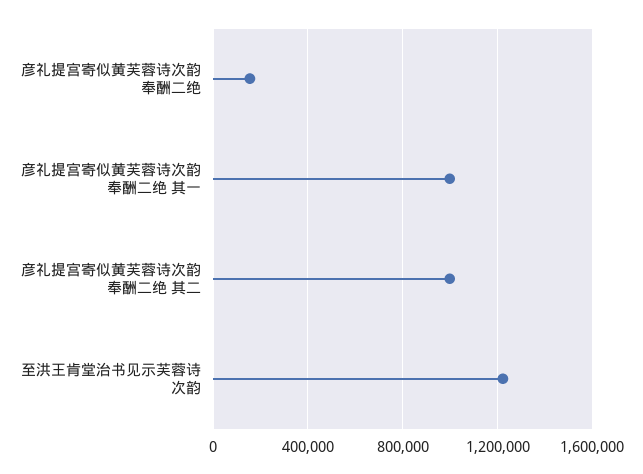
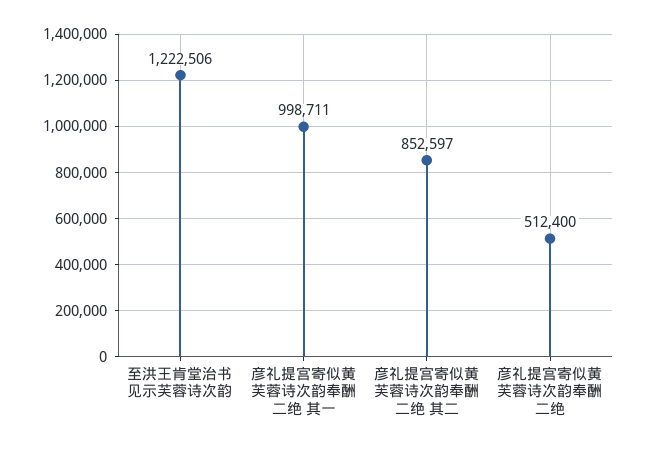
彦礼提宫寄似黄芙蓉诗次韵奉酬二绝: 150000 -> 512400
彦礼提宫寄似黄芙蓉诗次韵奉酬二绝 其二: 1000000 -> 852597

